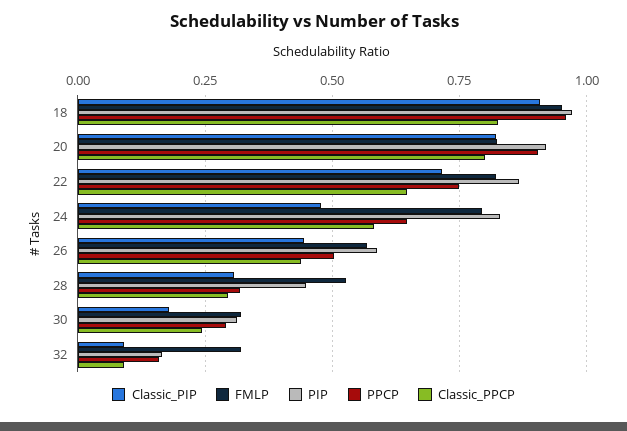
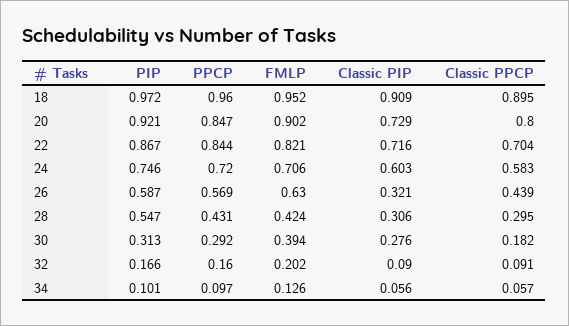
Classic_PPCP, 18: 0.825 -> 0.895
Classic_PIP, 20: 0.825 -> 0.729
FMLP, 20: 0.825 -> 0.902
PPCP, 20: 0.9 -> 0.847
PPCP, 22: 0.75 -> 0.844
Classic_PPCP, 22: 0.65 -> 0.704
Classic_PIP, 24: 0.475 -> 0.603
FMLP, 24: 0.8 -> 0.706
PIP, 24: 0.825 -> 0.746
PPCP, 24: 0.65 -> 0.72
Classic_PIP, 26: 0.45 -> 0.321
FMLP, 26: 0.575 -> 0.63
PPCP, 26: 0.5 -> 0.569
FMLP, 28: 0.525 -> 0.424
PIP, 28: 0.45 -> 0.547
PPCP, 28: 0.325 -> 0.431
Classic_PIP, 30: 0.175 -> 0.276
FMLP, 30: 0.325 -> 0.394
Classic_PPCP, 30: 0.25 -> 0.182
FMLP, 32: 0.325 -> 0.202
PIP, 34: none -> 0.101
PPCP, 34: none -> 0.097
FMLP, 34: none -> 0.126
Classic_PIP, 34: none -> 0.056
Classic_PPCP, 34: none -> 0.057

